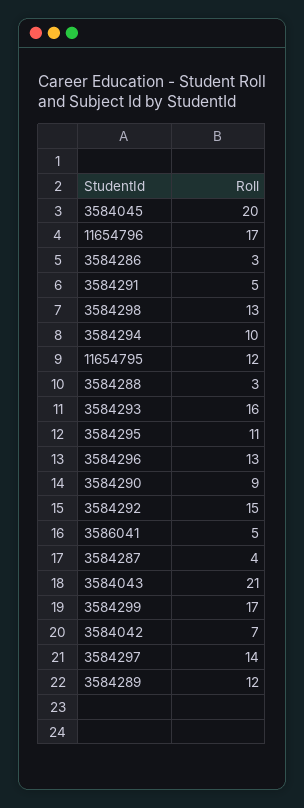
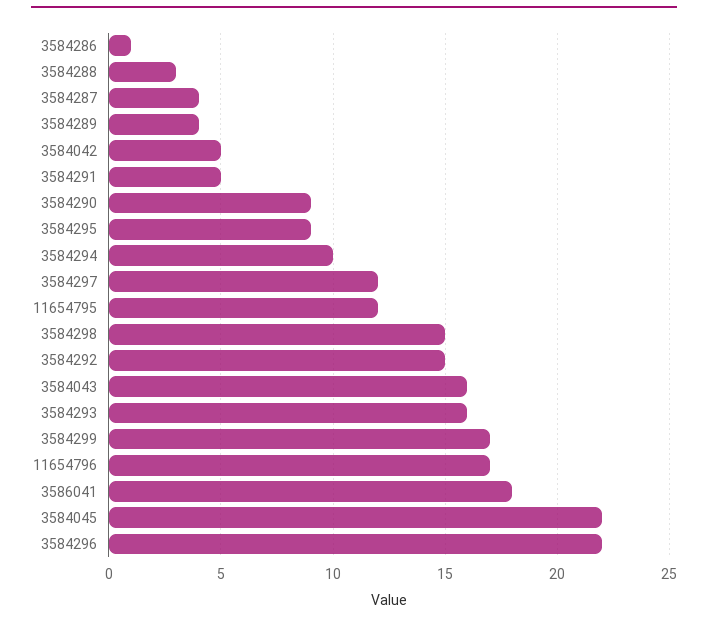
3584045: 20 -> 22
3584286: 3 -> 1
3584298: 13 -> 15
3584295: 11 -> 9
3584296: 13 -> 22
3586041: 5 -> 18
3584043: 21 -> 16
3584042: 7 -> 5
3584297: 14 -> 12
3584289: 12 -> 4

